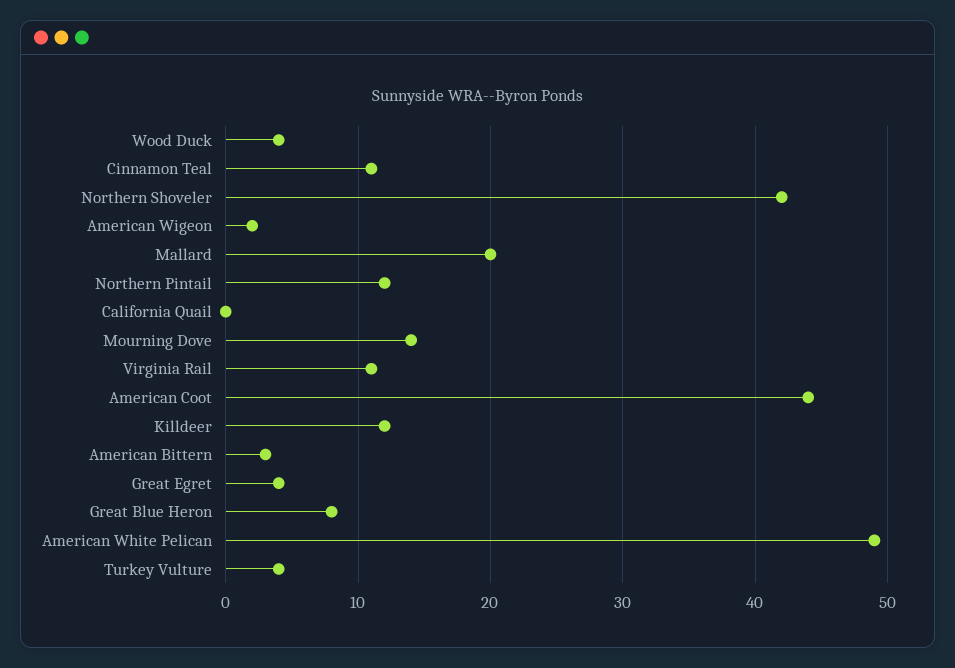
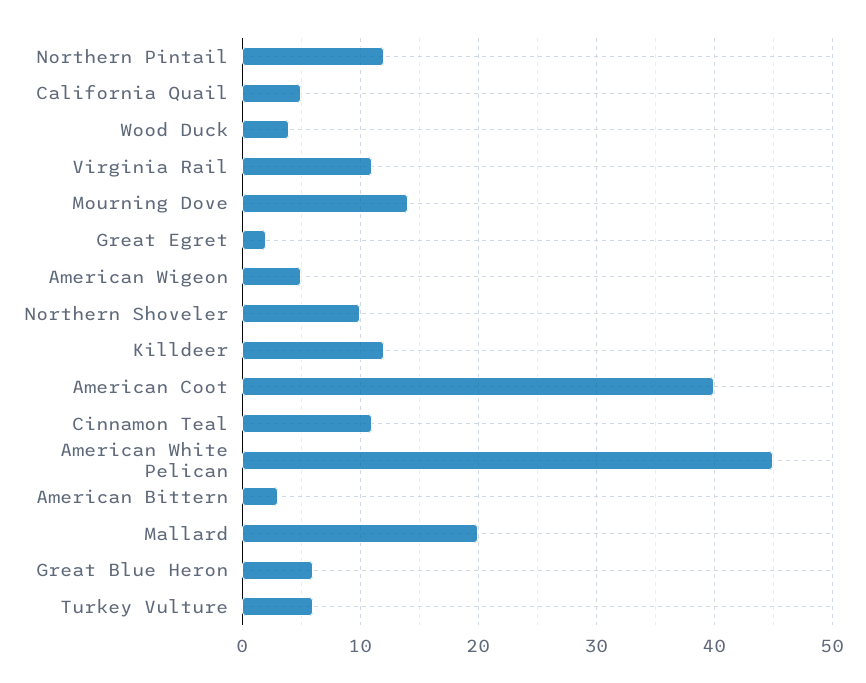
Northern Shoveler: 42 -> 10
American Wigeon: 2 -> 5
California Quail: 0 -> 5
American Coot: 44 -> 40
Great Egret: 4 -> 2
Great Blue Heron: 8 -> 6
American White Pelican: 49 -> 45
Turkey Vulture: 4 -> 6

